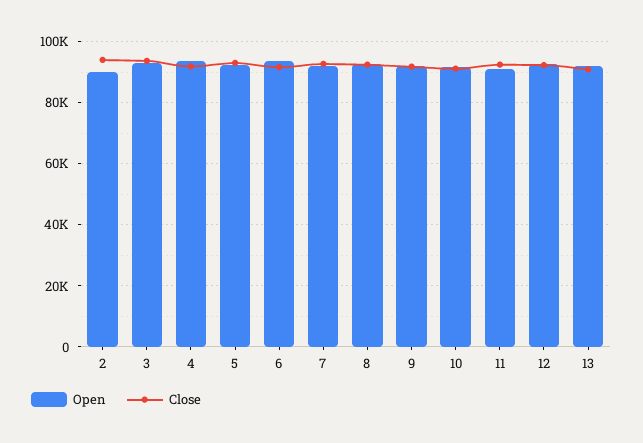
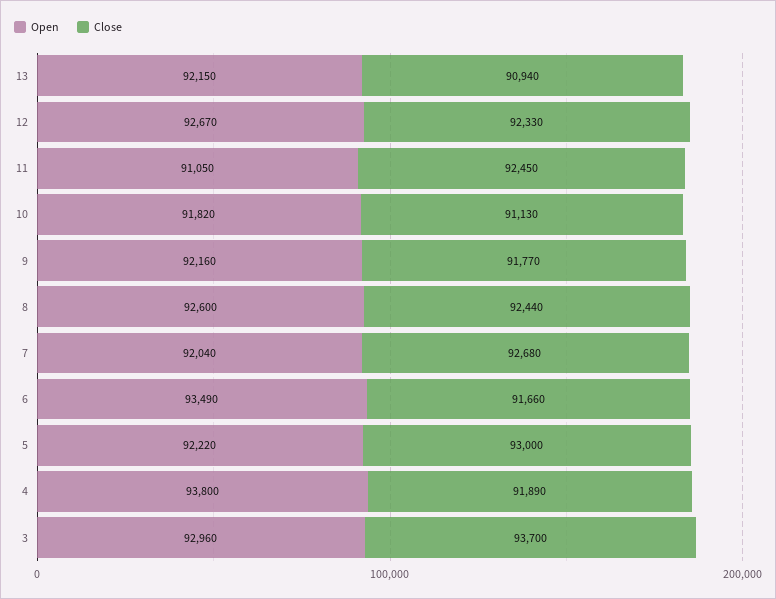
Open, 2: 90000 -> none
Close, 2: 94000 -> none

